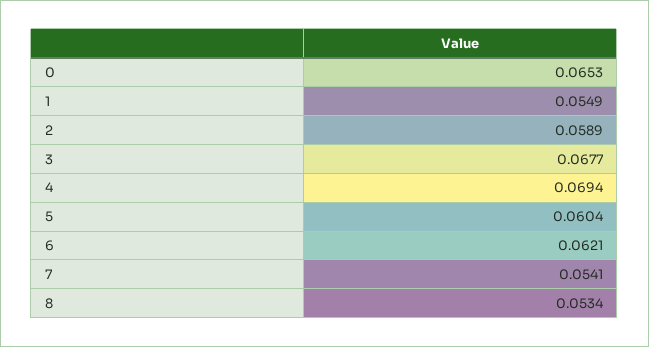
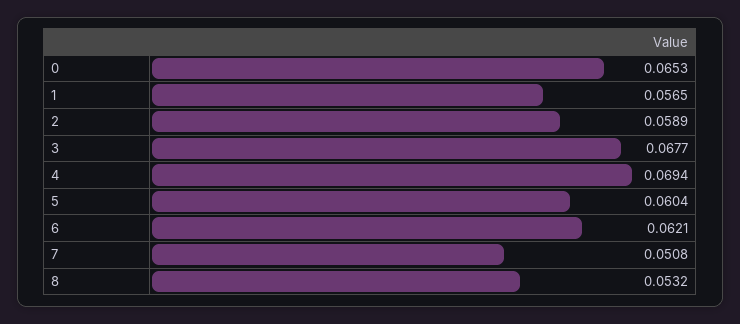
1: 0.0549 -> 0.0565
7: 0.0541 -> 0.0508
8: 0.0534 -> 0.0532

